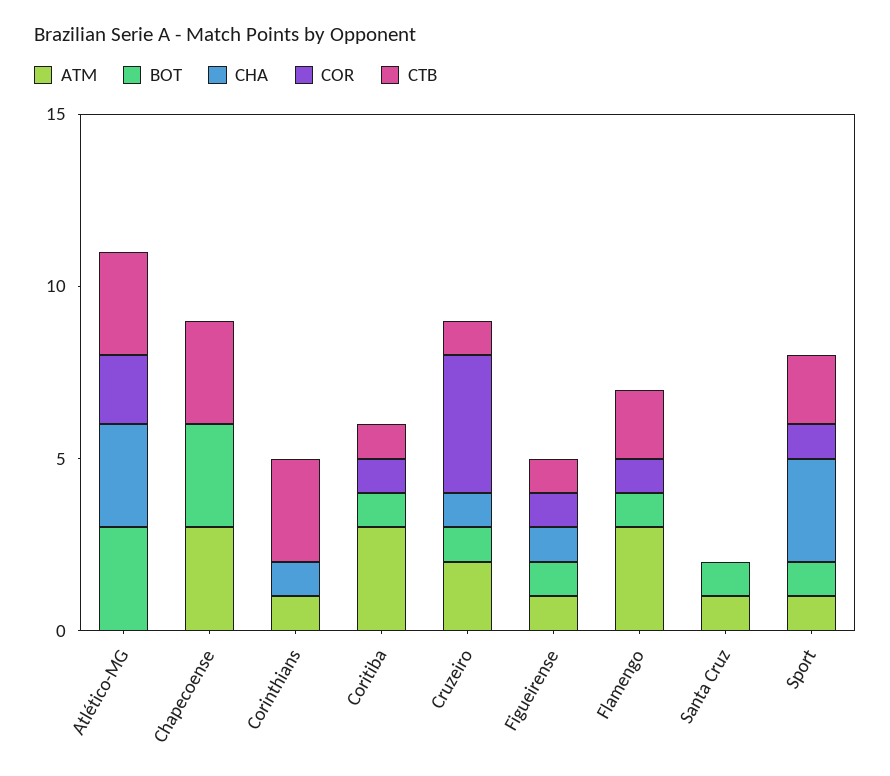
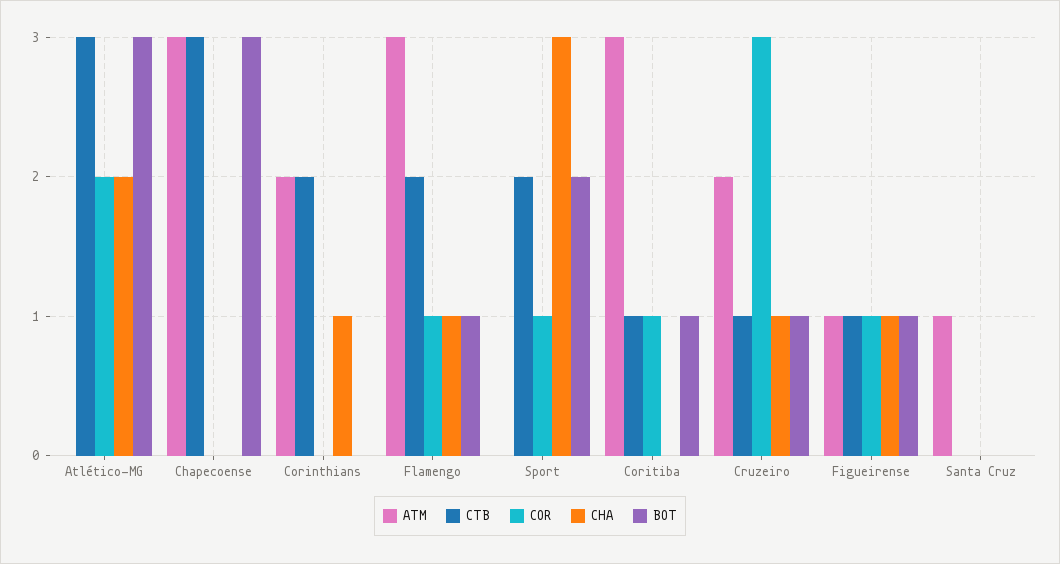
CHA, Atlético-MG: 3 -> 2
ATM, Corinthians: 1 -> 2
CTB, Corinthians: 3 -> 2
COR, Cruzeiro: 4 -> 3
CHA, Flamengo: 0 -> 1
BOT, Santa Cruz: 1 -> 0
ATM, Sport: 1 -> 0
BOT, Sport: 1 -> 2

